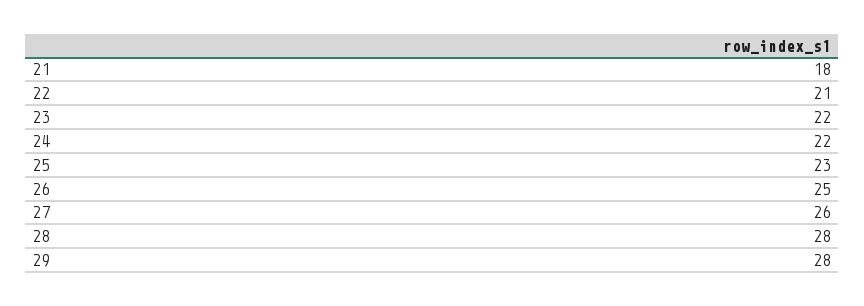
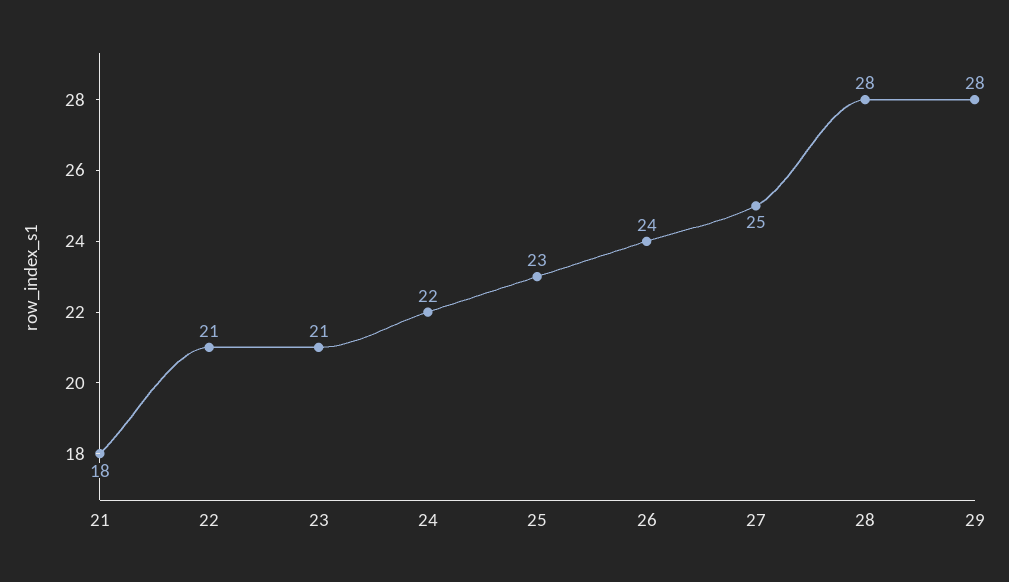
23: 22 -> 21
26: 25 -> 24
27: 26 -> 25

